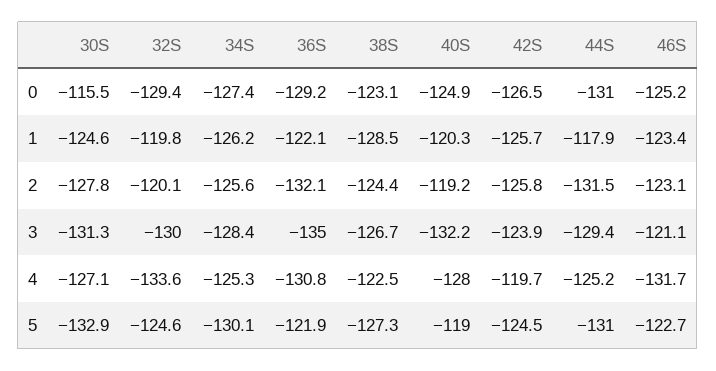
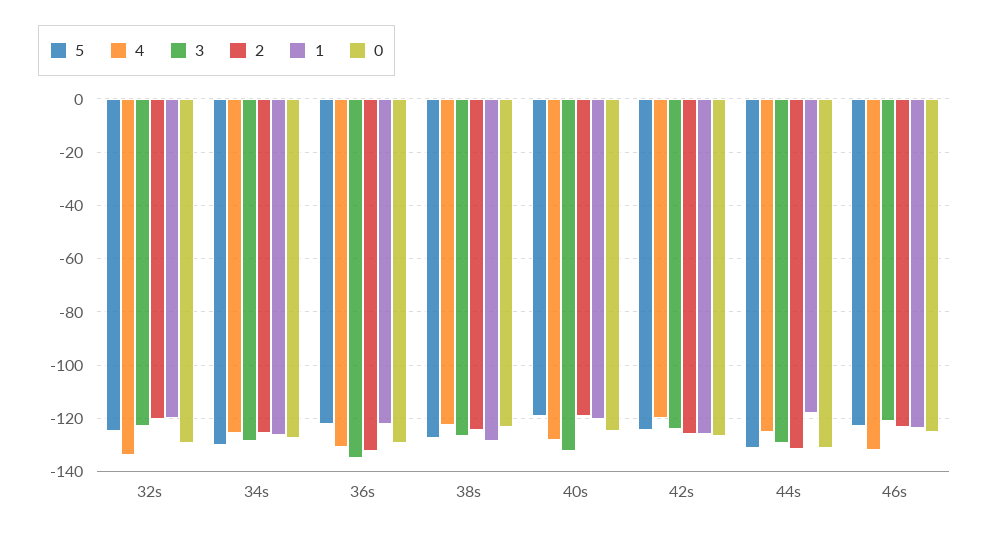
0, 30S: -115.5 -> none
1, 30S: -124.6 -> none
2, 30S: -127.8 -> none
3, 30S: -131.3 -> none
3, 32S: -130 -> -122.5
4, 30S: -127.1 -> none
5, 30S: -132.9 -> none

